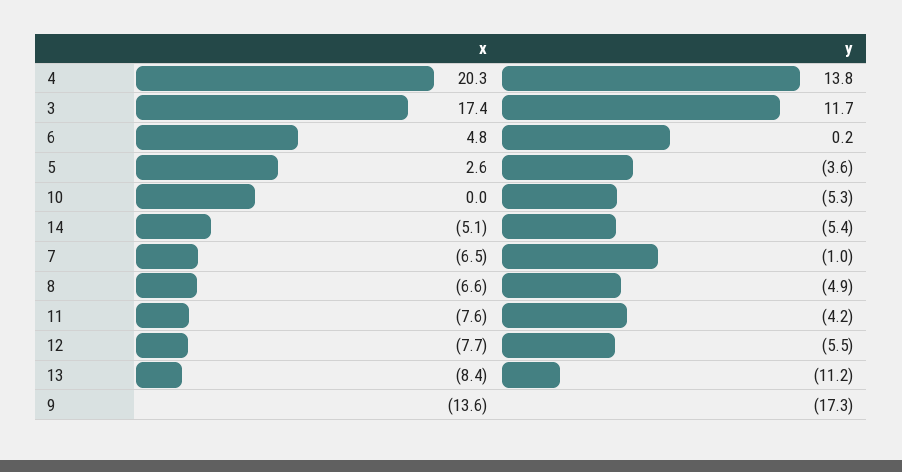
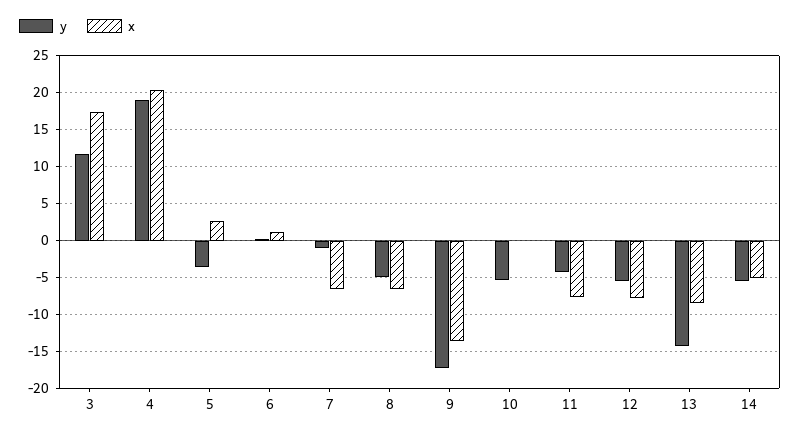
y, 4: 13.8 -> 19
x, 6: 4.8 -> 1
y, 13: -11.2 -> -14

